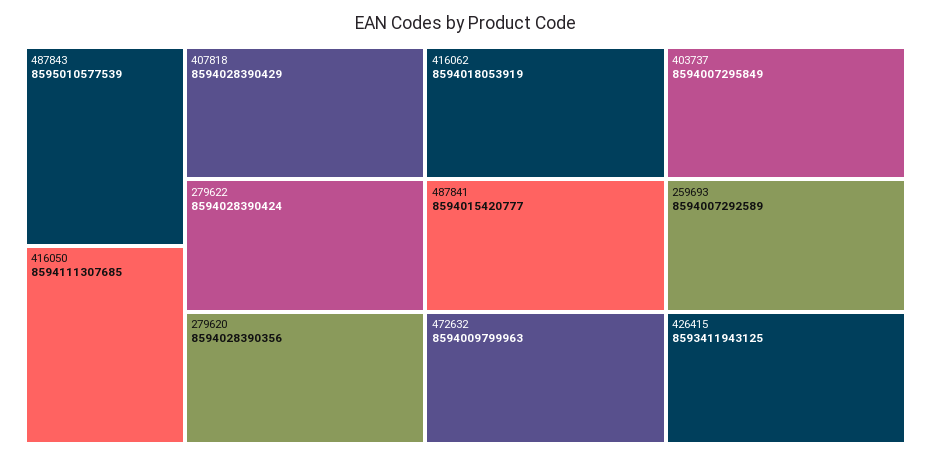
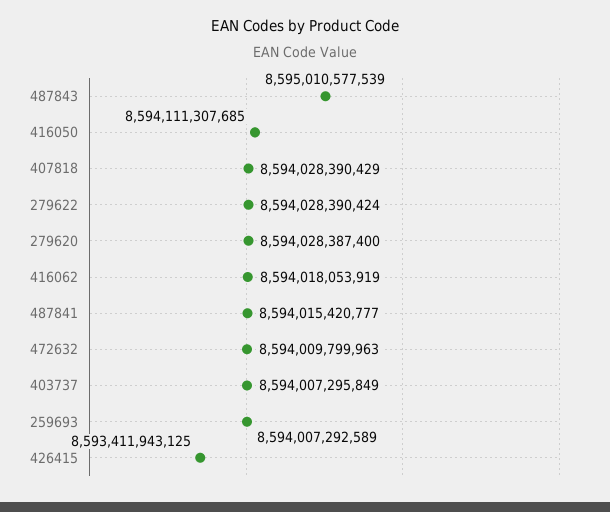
279620: 8594028390356 -> 8594028387400

